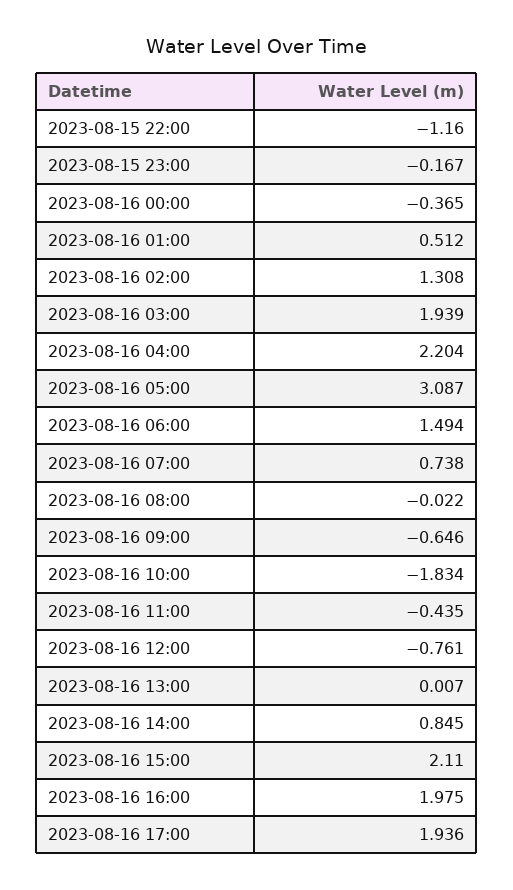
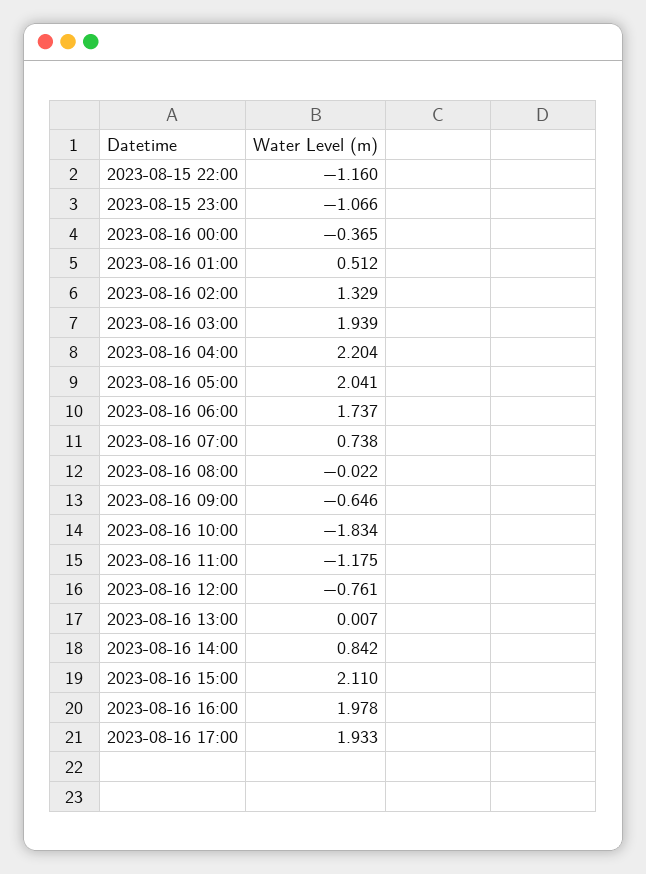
2023-08-15 23:00: -0.167 -> -1.066
2023-08-16 02:00: 1.308 -> 1.329
2023-08-16 05:00: 3.087 -> 2.041
2023-08-16 06:00: 1.494 -> 1.737
2023-08-16 11:00: -0.435 -> -1.175
2023-08-16 14:00: 0.845 -> 0.842
2023-08-16 16:00: 1.975 -> 1.978
2023-08-16 17:00: 1.936 -> 1.933

